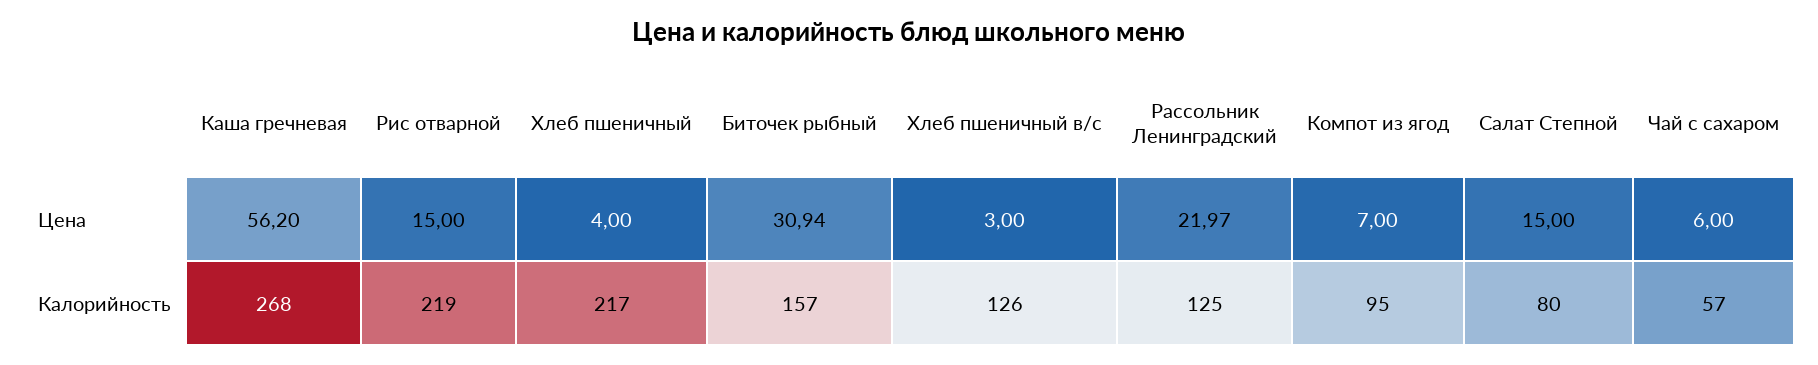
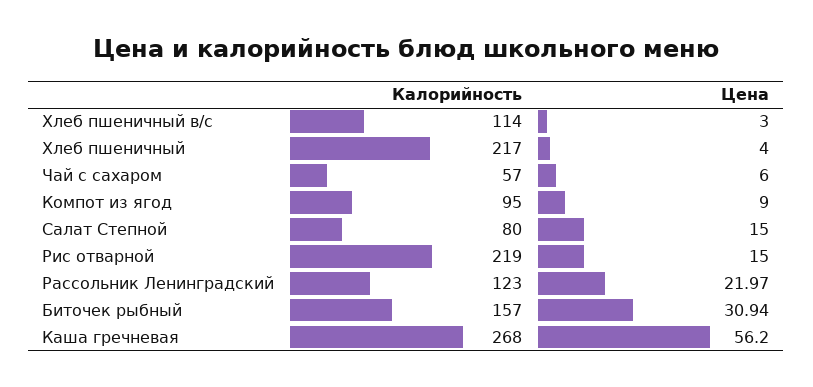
Компот из ягод, Цена: 7 -> 9
Хлеб пшеничный в/с, Калорийность: 126 -> 114
Рассольник Ленинградский, Калорийность: 125 -> 123

